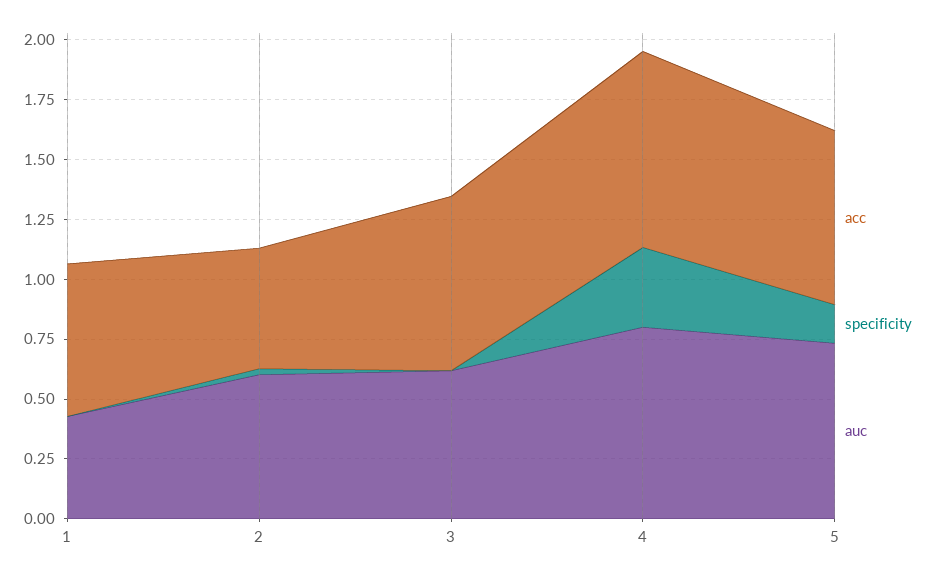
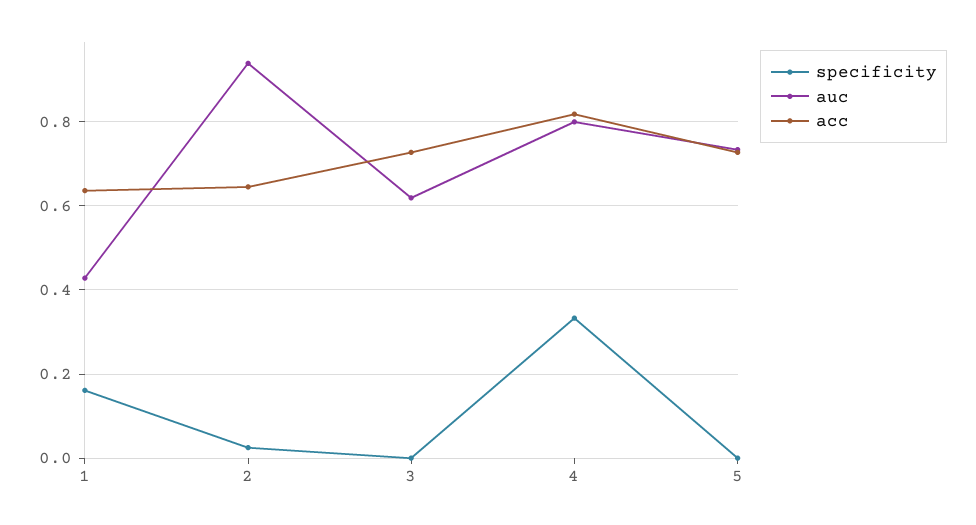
specificity, 1: 0 -> 0.16
acc, 2: 0.5 -> 0.64
auc, 2: 0.6 -> 0.94
specificity, 5: 0.15 -> 0

